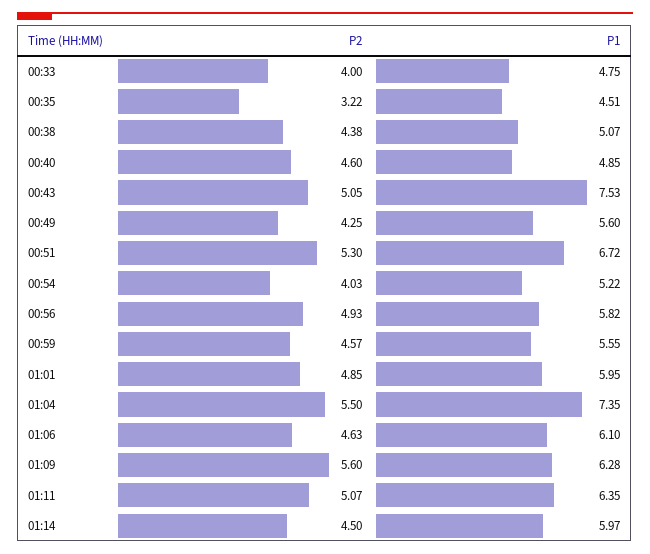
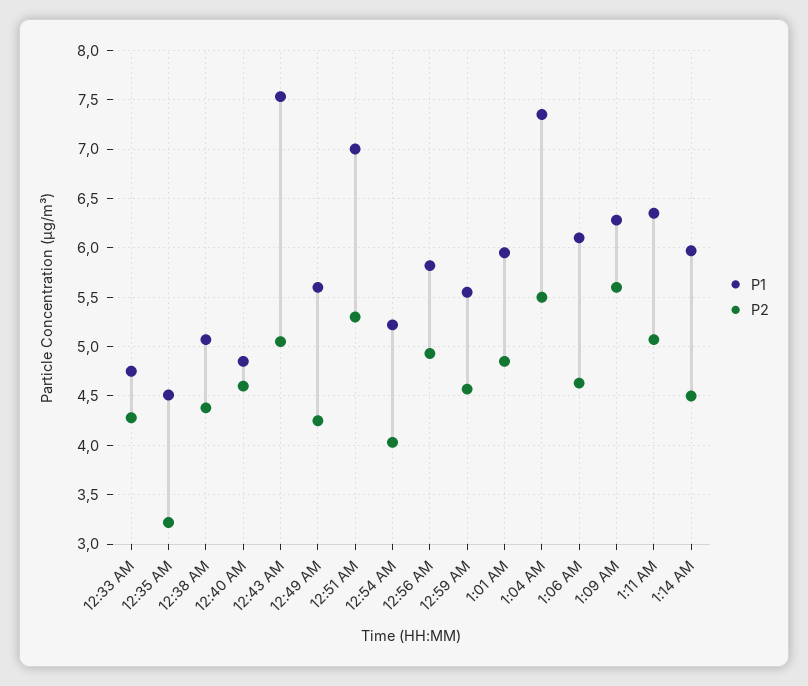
P2, 00:33: 4 -> 4.3
P1, 00:51: 6.72 -> 7

